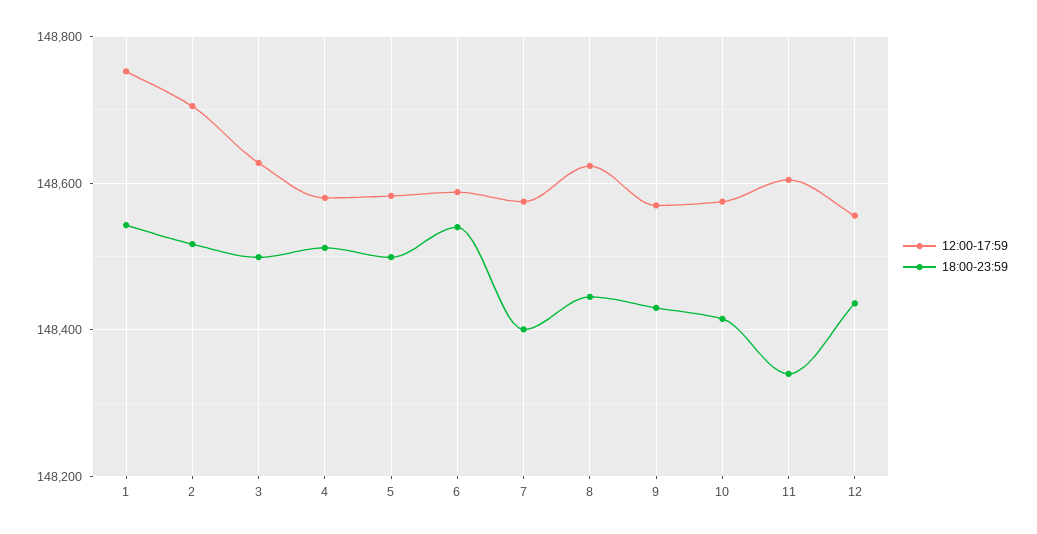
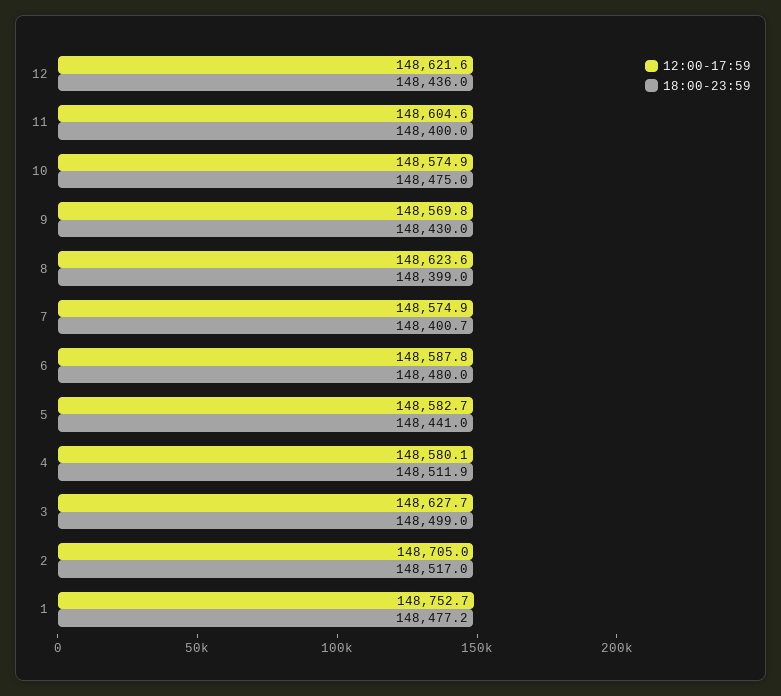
18:00-23:59, 1: 148540 -> 148477.2
18:00-23:59, 5: 148500 -> 148441
18:00-23:59, 6: 148540 -> 148480
18:00-23:59, 8: 148440 -> 148399
18:00-23:59, 10: 148420 -> 148475
18:00-23:59, 11: 148340 -> 148400
12:00-17:59, 12: 148560 -> 148621.6

